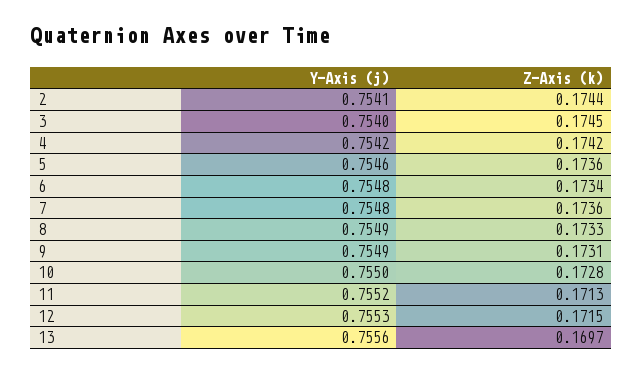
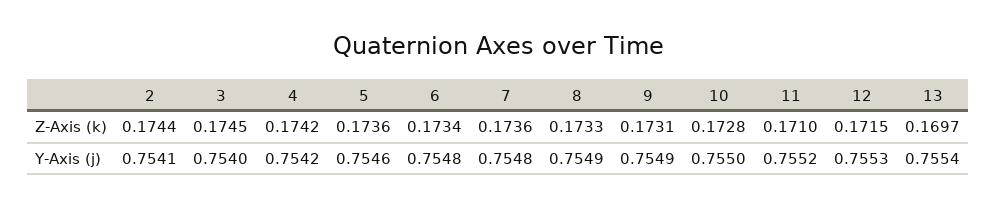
Z-Axis (k), 11: 0.1713 -> 0.171
Y-Axis (j), 13: 0.7556 -> 0.7554

